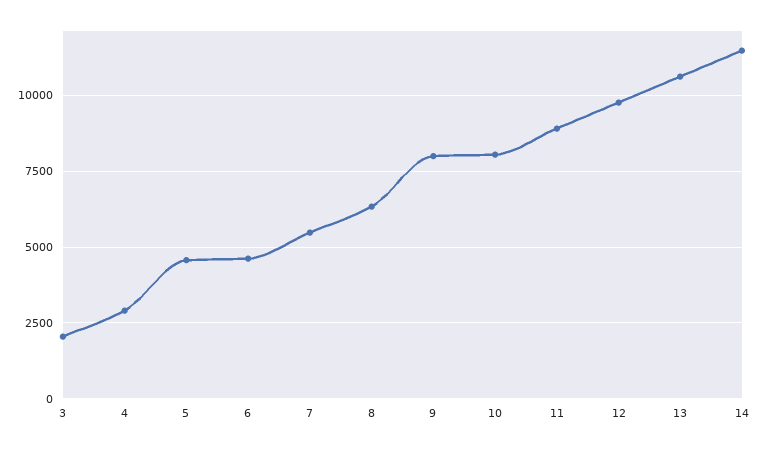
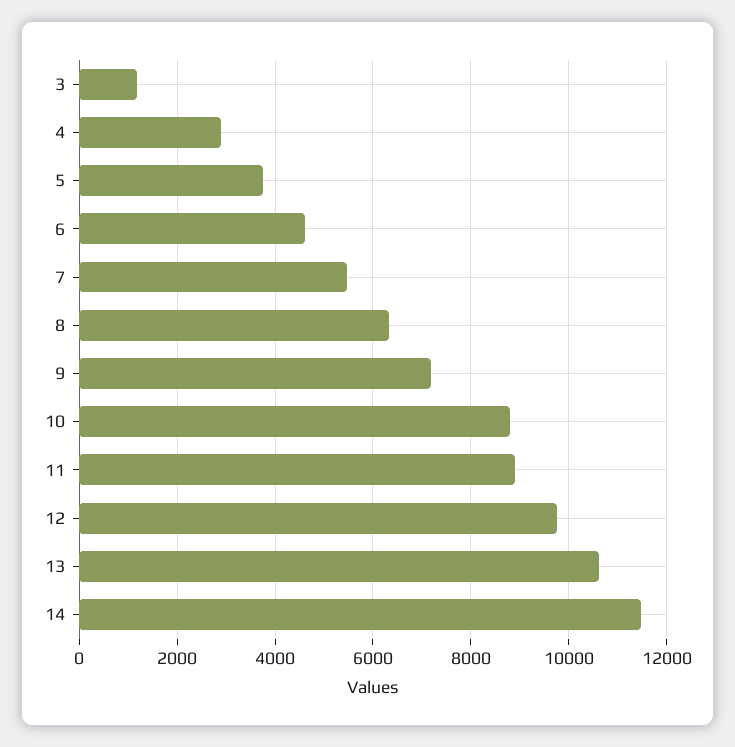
3: 2000 -> 1200
5: 4500 -> 3800
9: 8000 -> 7200
10: 8000 -> 8800

